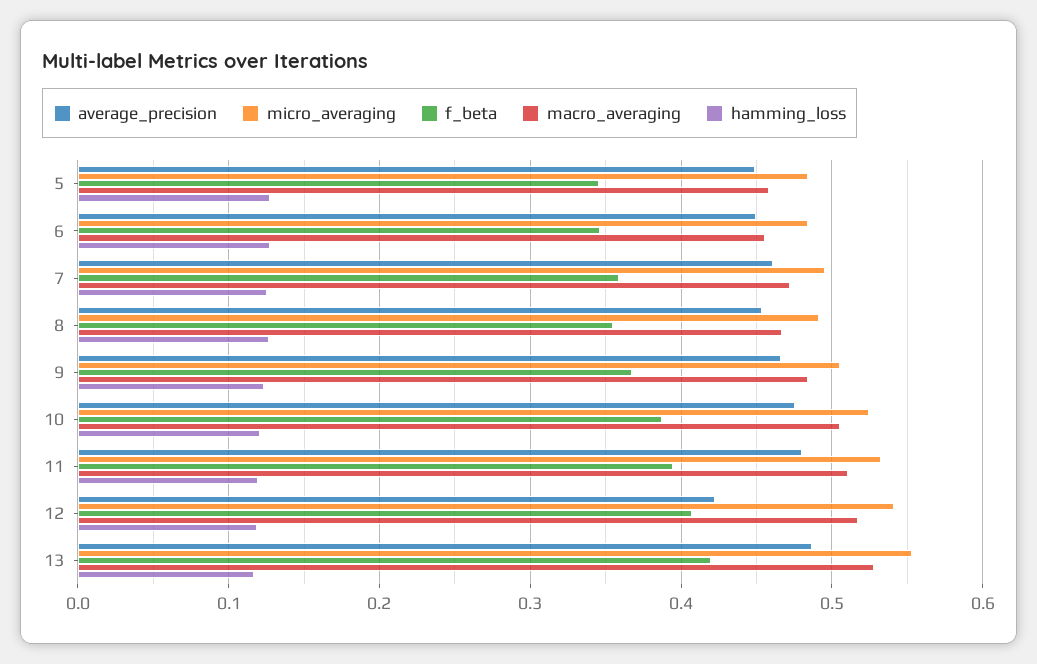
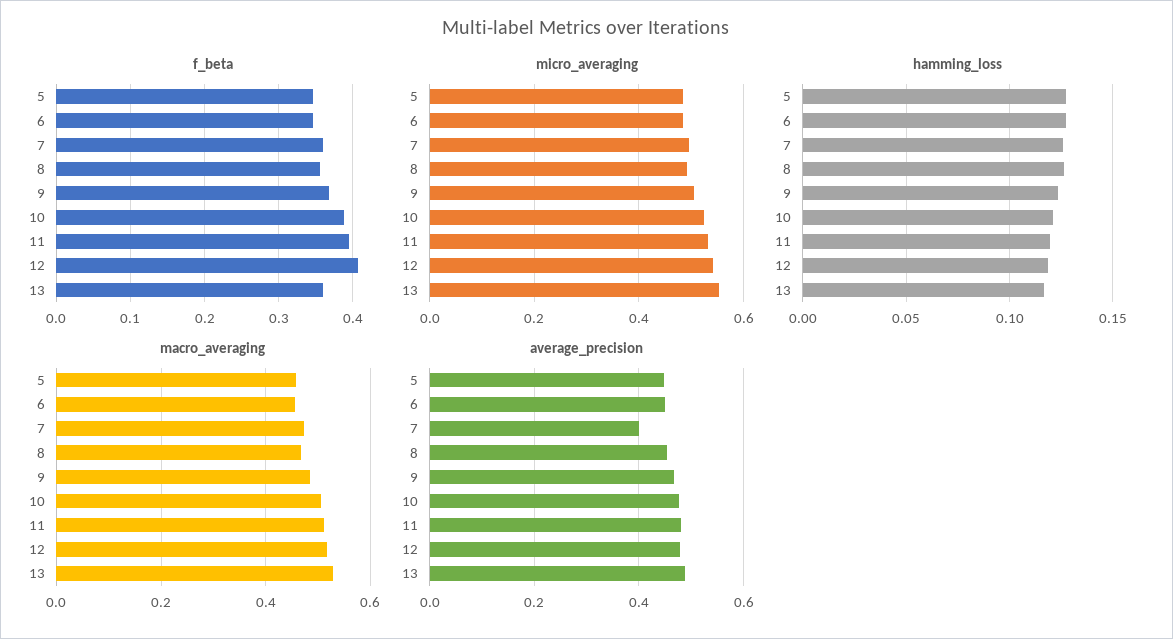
average_precision, 7: 0.46 -> 0.4
average_precision, 12: 0.42 -> 0.48
f_beta, 13: 0.42 -> 0.36

